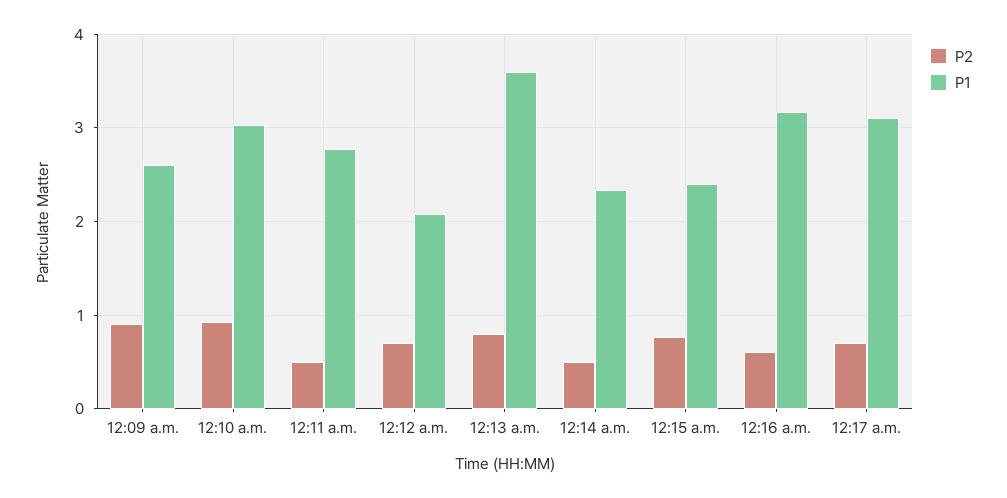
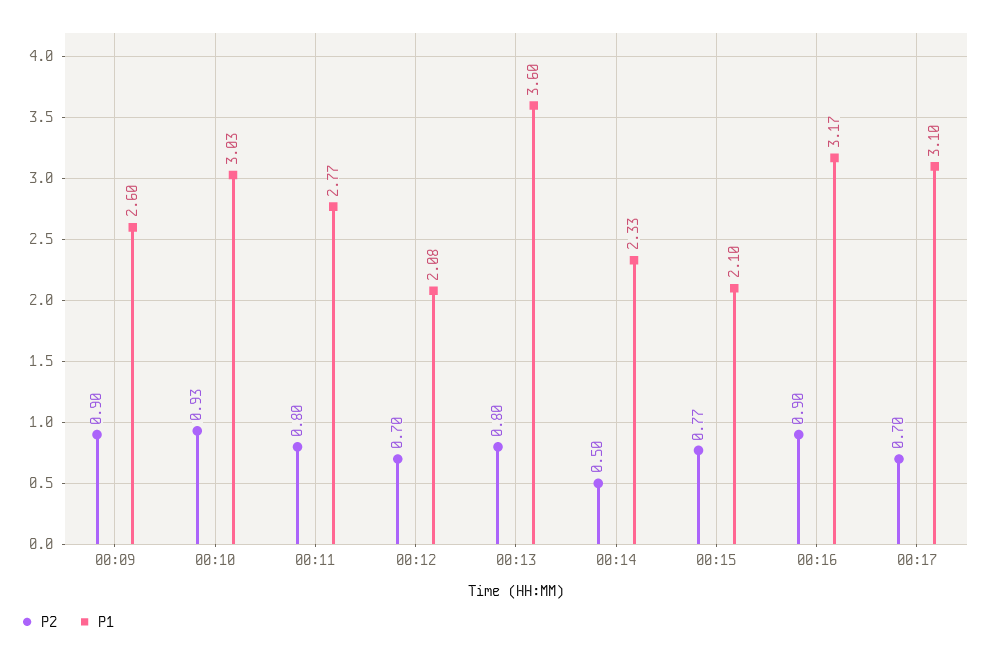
P2, 12:11 a.m.: 0.5 -> 0.8
P1, 12:15 a.m.: 2.4 -> 2.1
P2, 12:16 a.m.: 0.6 -> 0.9

